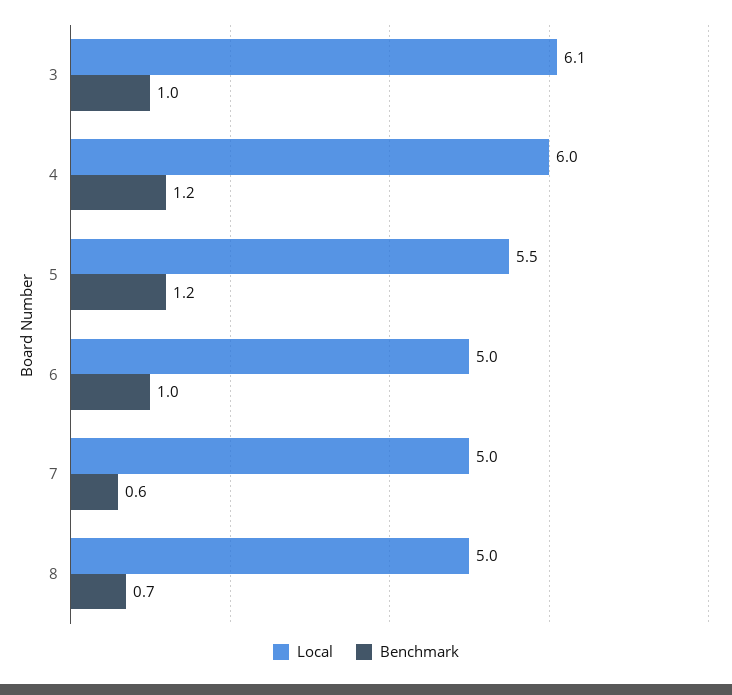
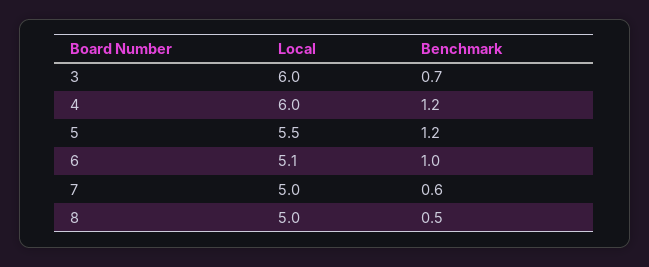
Local, 3: 6.1 -> 6
Benchmark, 3: 1 -> 0.7
Local, 6: 5 -> 5.1
Benchmark, 8: 0.7 -> 0.5

